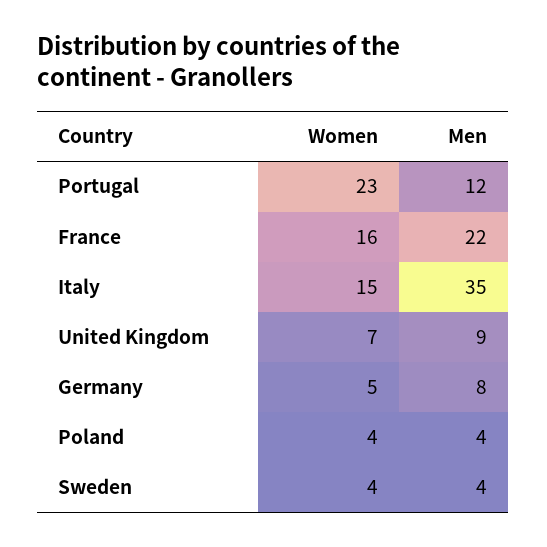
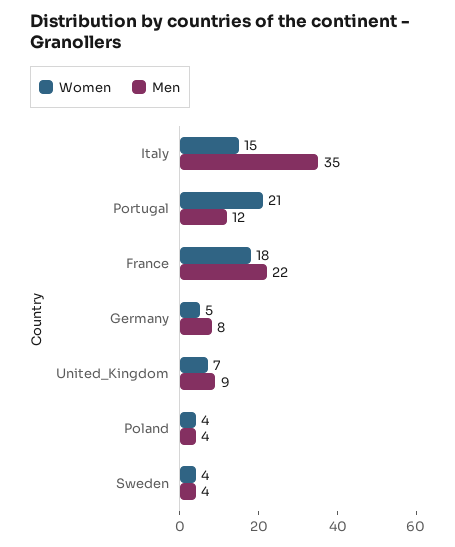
Women, Portugal: 23 -> 21
Women, France: 16 -> 18

